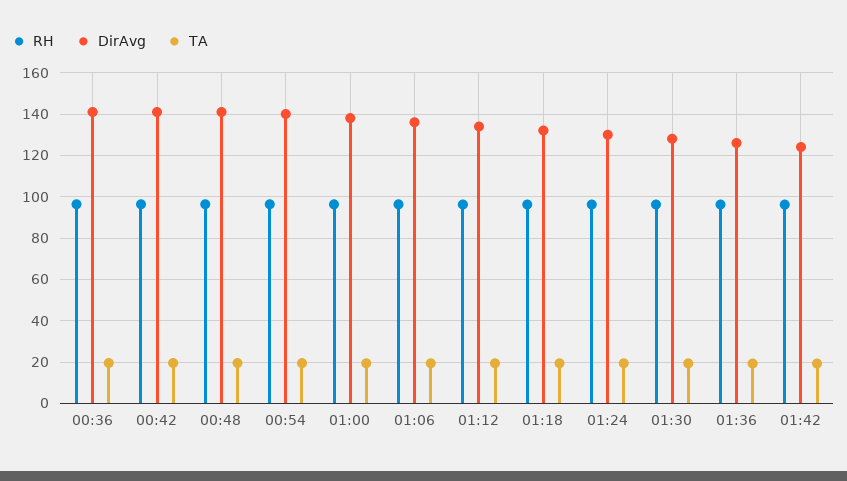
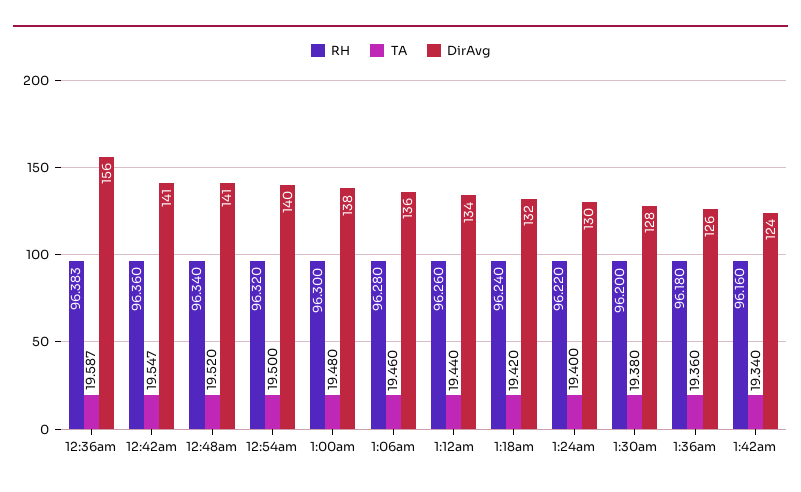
DirAvg, 00:36: 140 -> 156

